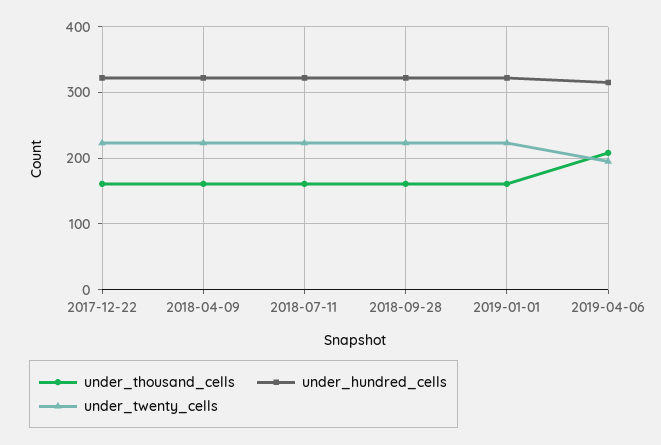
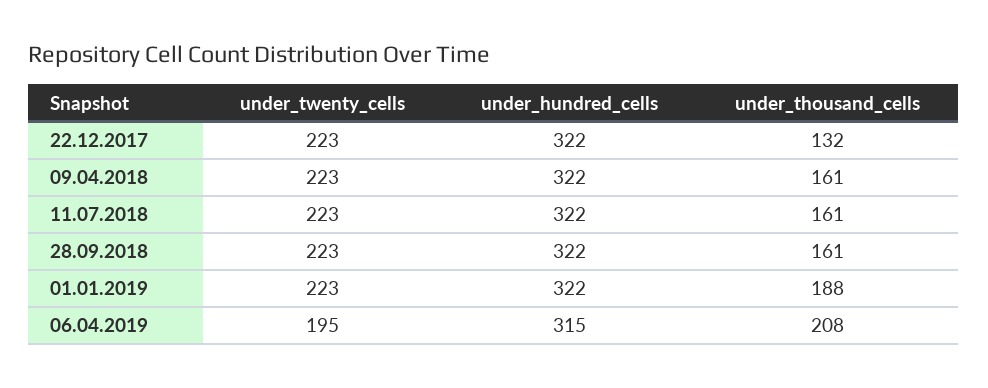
under_thousand_cells, 2017-12-22: 160 -> 132
under_thousand_cells, 2019-01-01: 160 -> 188

